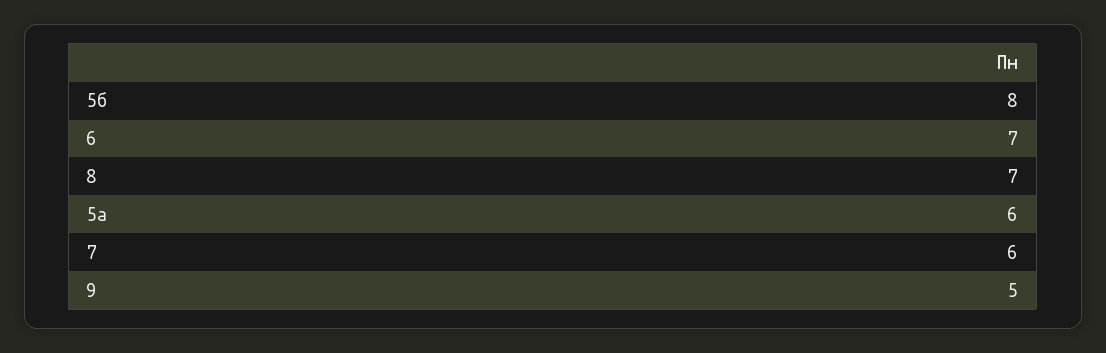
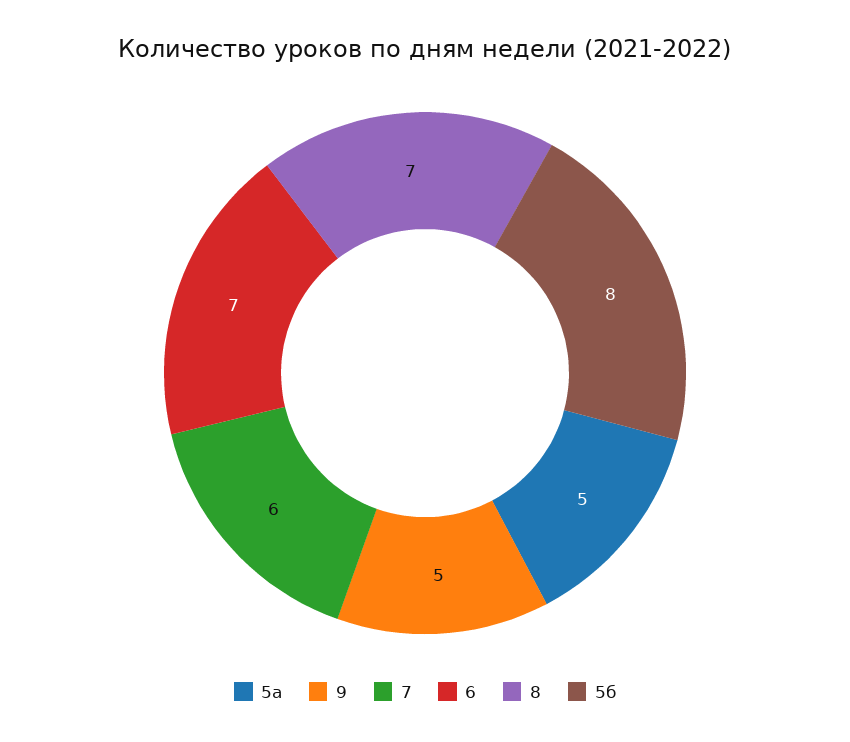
5а: 6 -> 5

